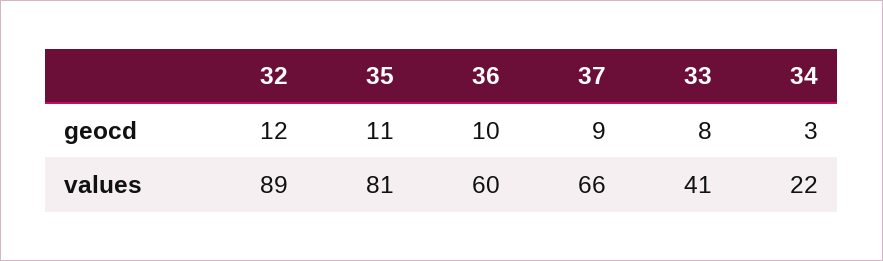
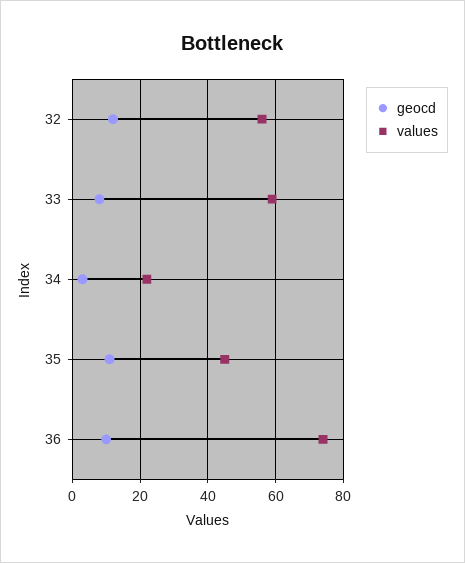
geocd, 37: 9 -> none
values, 32: 89 -> 55
values, 35: 81 -> 45
values, 36: 60 -> 75
values, 37: 66 -> none
values, 33: 41 -> 60

